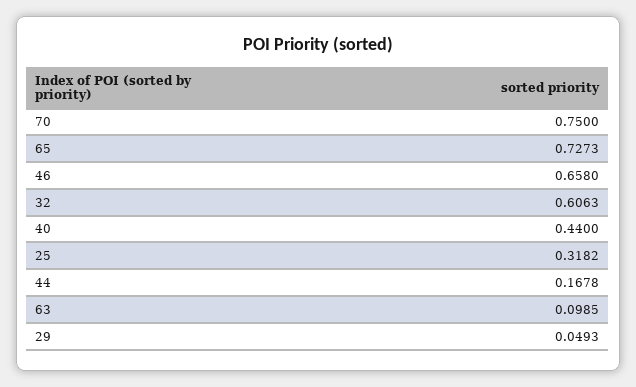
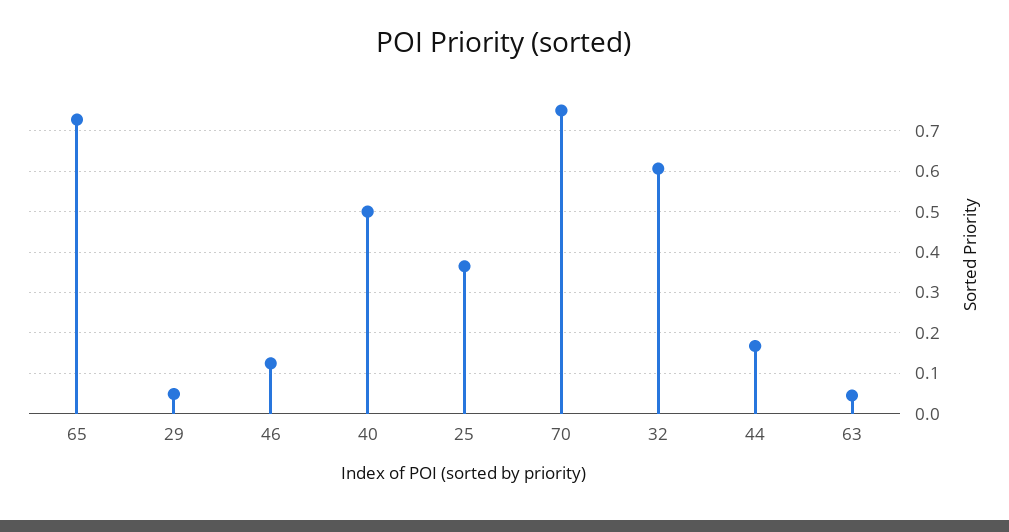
46: 0.658 -> 0.12
40: 0.44 -> 0.5
25: 0.3182 -> 0.36
63: 0.0985 -> 0.04

